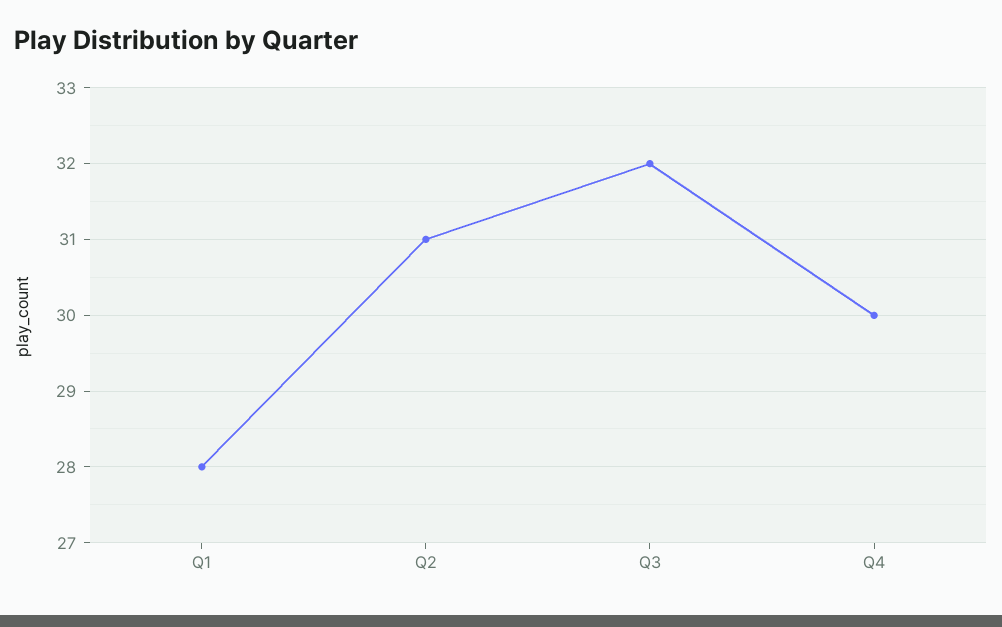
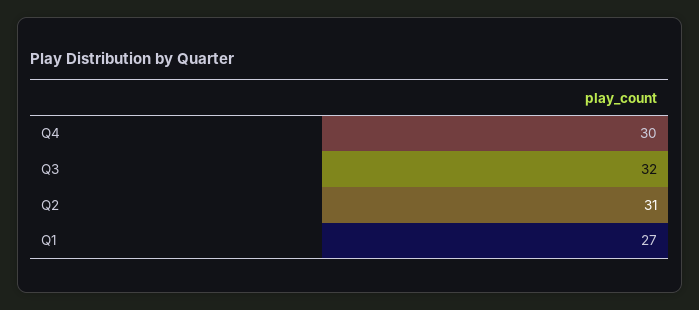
Q1: 28 -> 27

